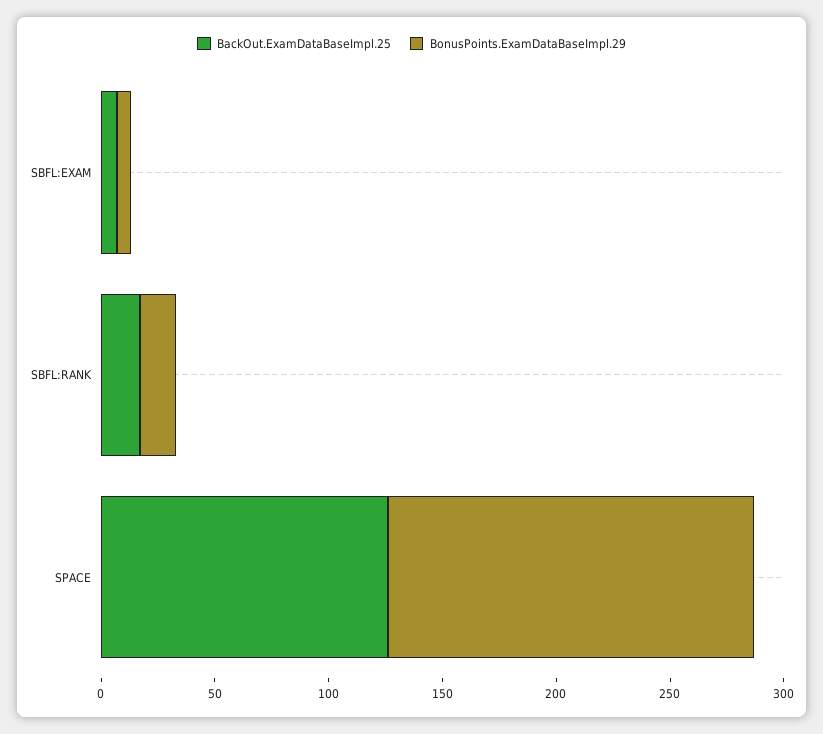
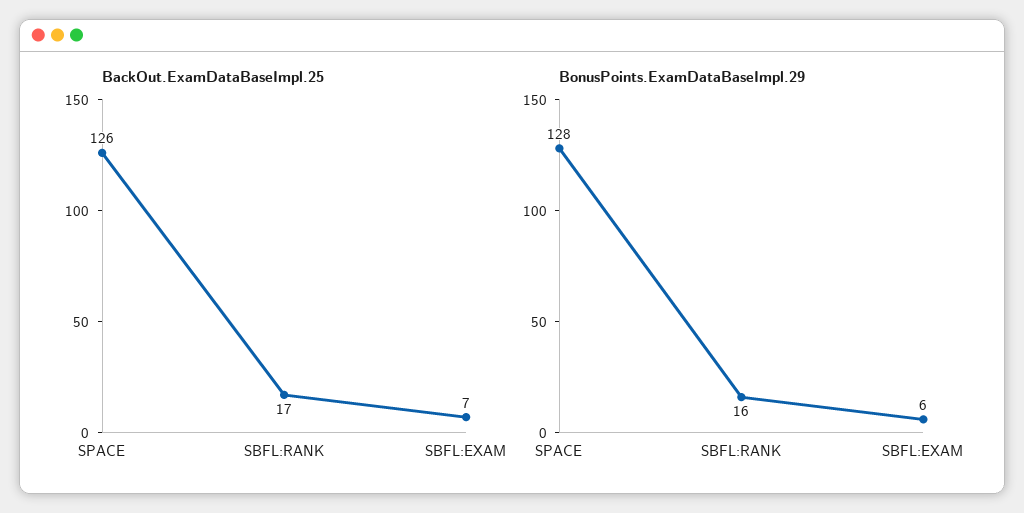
BonusPoints.ExamDataBaseImpl.29, SPACE: 160 -> 128

